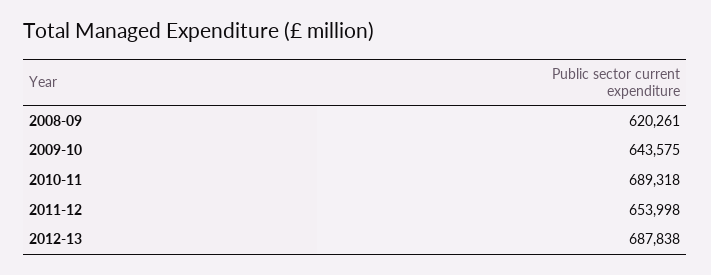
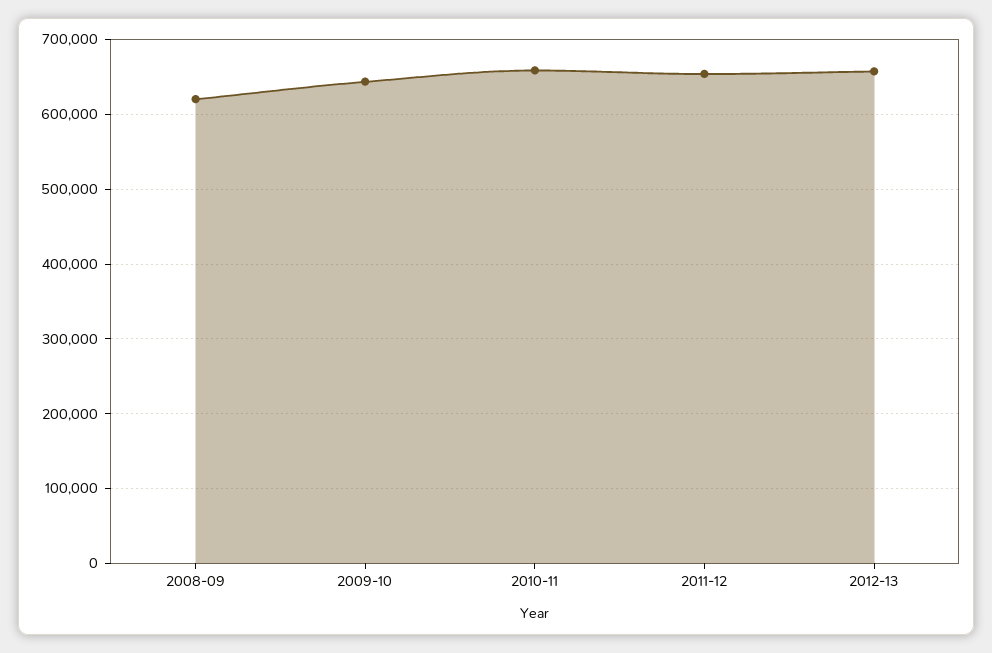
2010-11: 689318 -> 660000
2012-13: 687838 -> 660000

